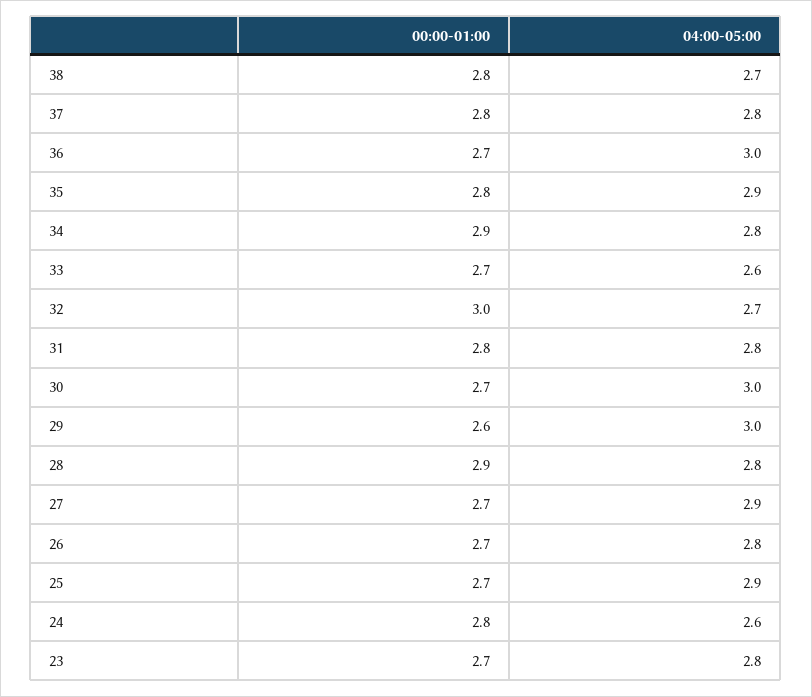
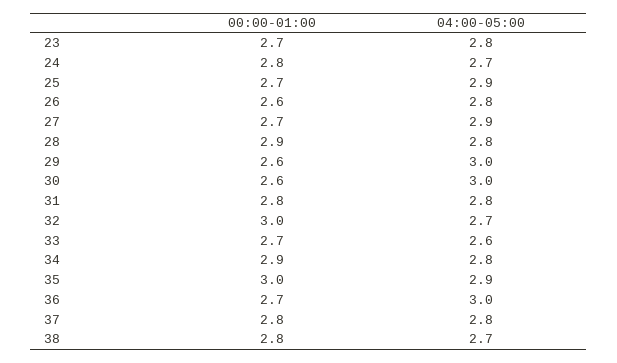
00:00-01:00, 35: 2.8 -> 3
00:00-01:00, 30: 2.7 -> 2.6
00:00-01:00, 26: 2.7 -> 2.6
04:00-05:00, 24: 2.6 -> 2.7

